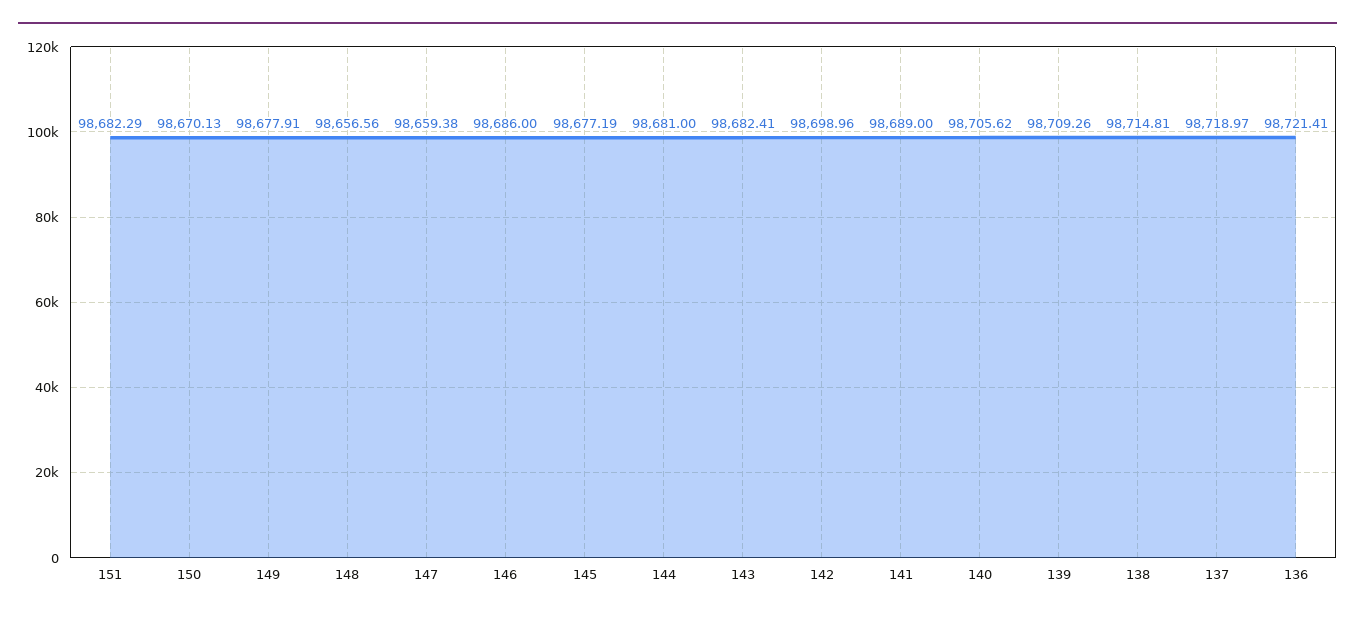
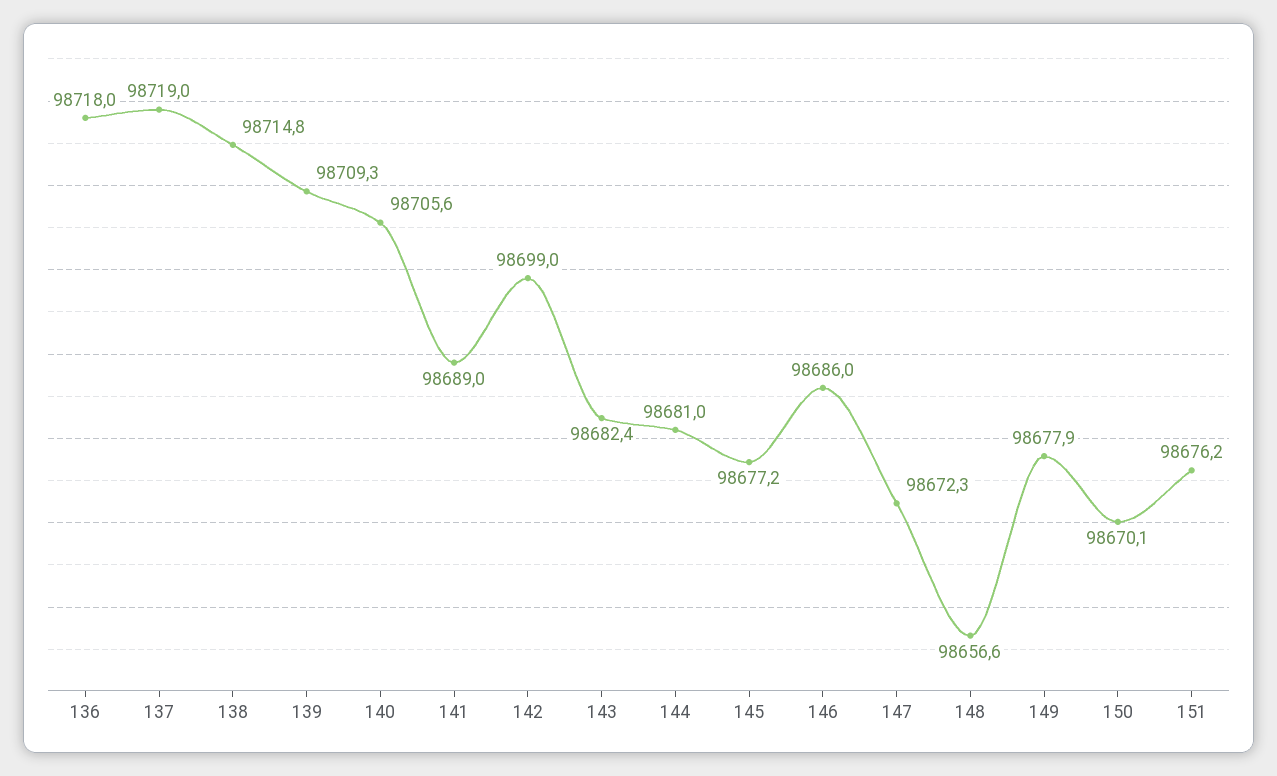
151: 98682.29 -> 98676.2
147: 98659.38 -> 98672.3
136: 98721.41 -> 98718

